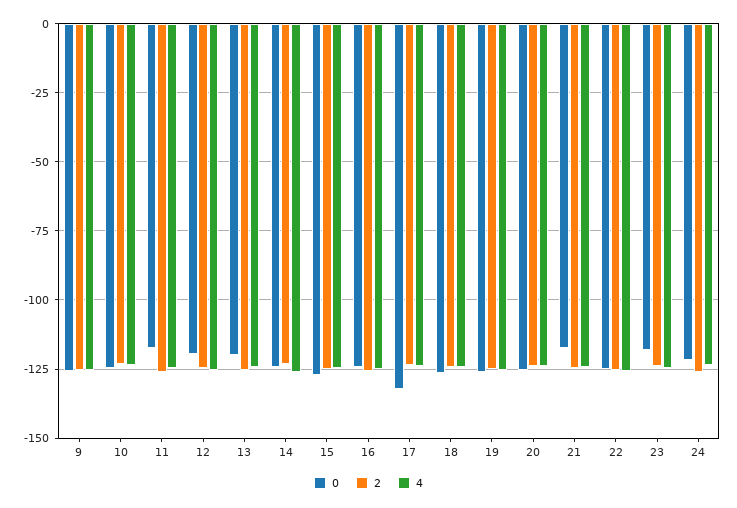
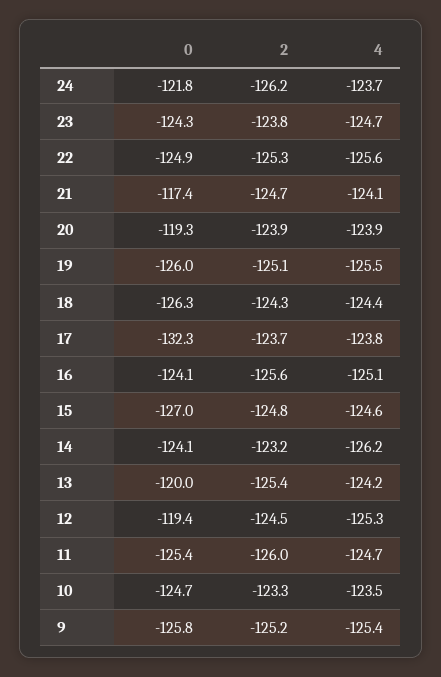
0, 11: -117.5 -> -125.4
0, 20: -125 -> -119.3
0, 23: -117.5 -> -124.3

